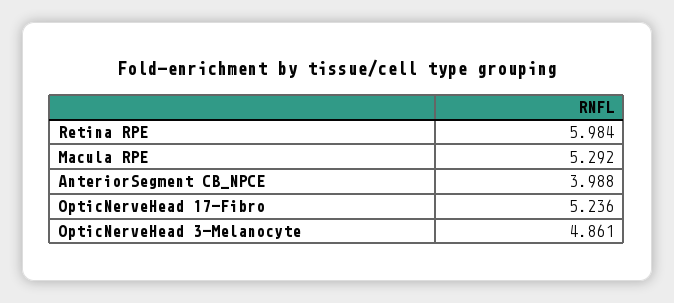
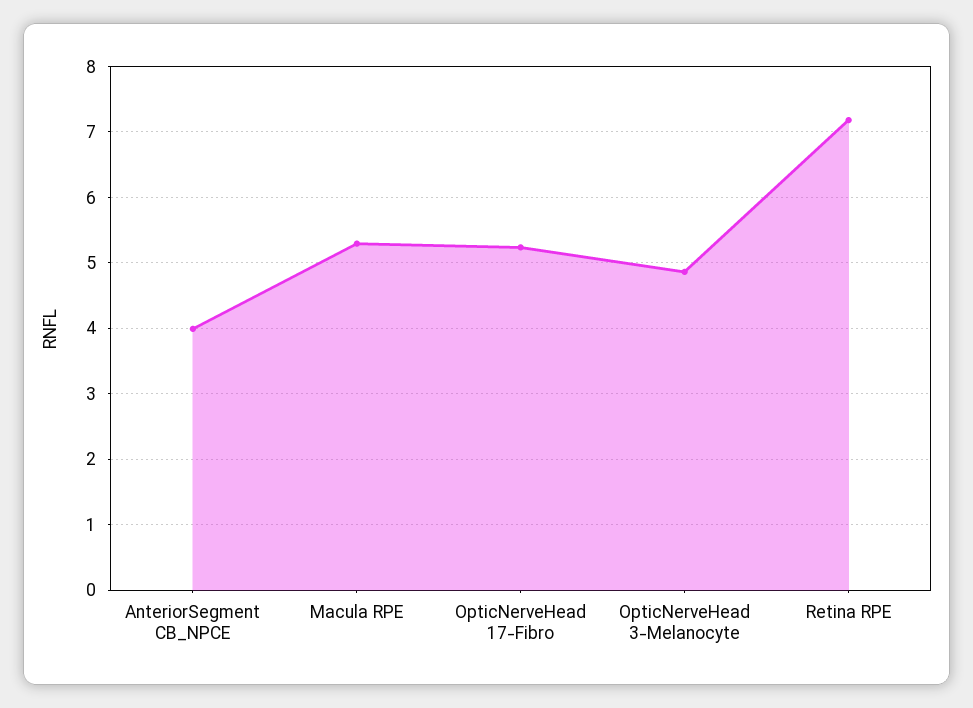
Retina RPE: 5.984 -> 7.2

